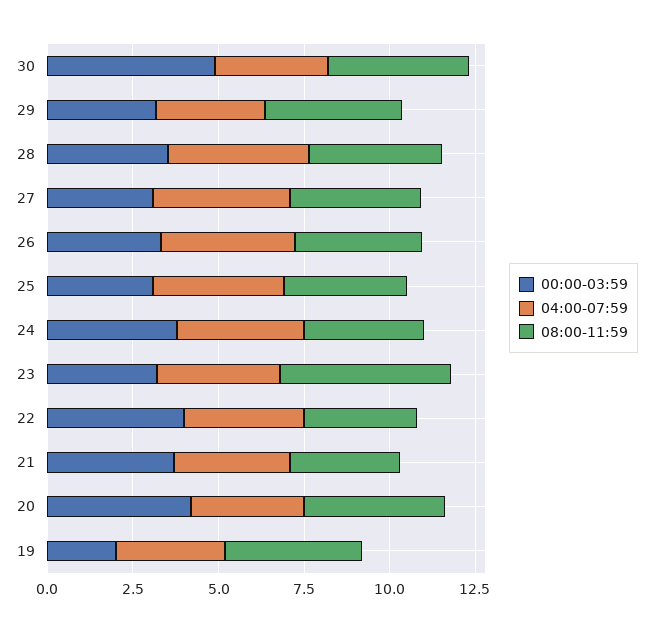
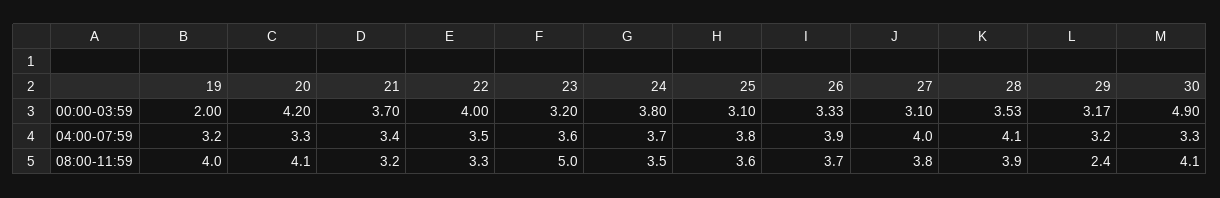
08:00-11:59, 29: 4 -> 2.4

